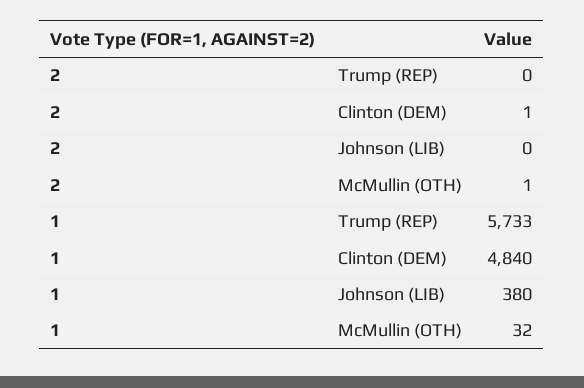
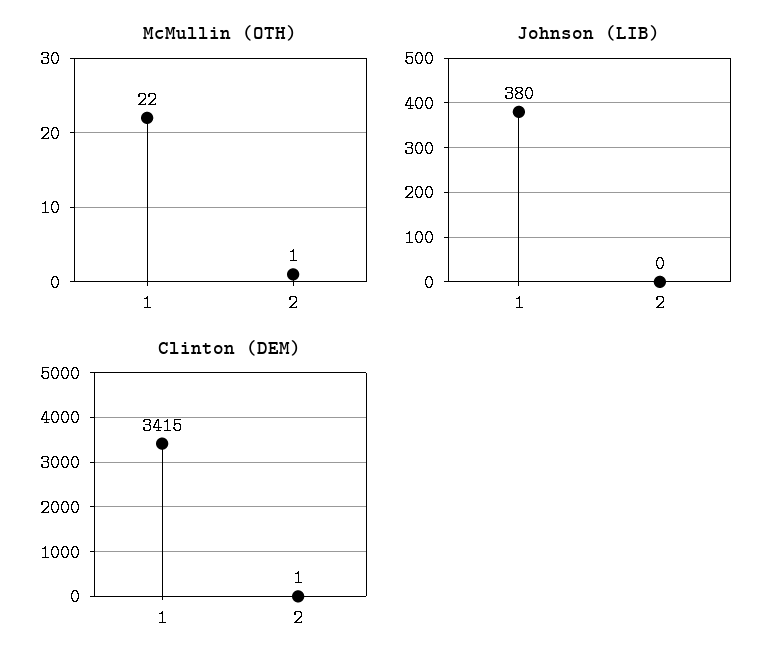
Trump (REP), 2: 0 -> none
Trump (REP), 1: 5733 -> none
Clinton (DEM), 1: 4840 -> 3415
McMullin (OTH), 1: 32 -> 22

